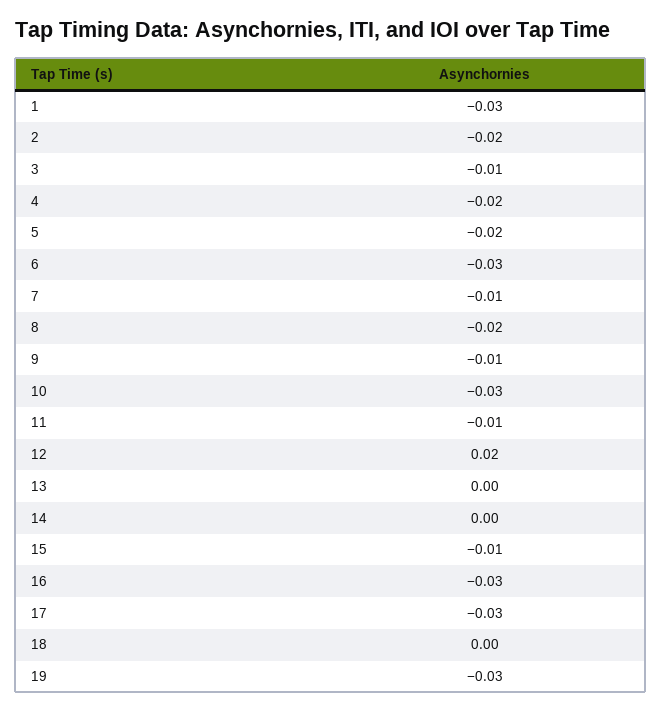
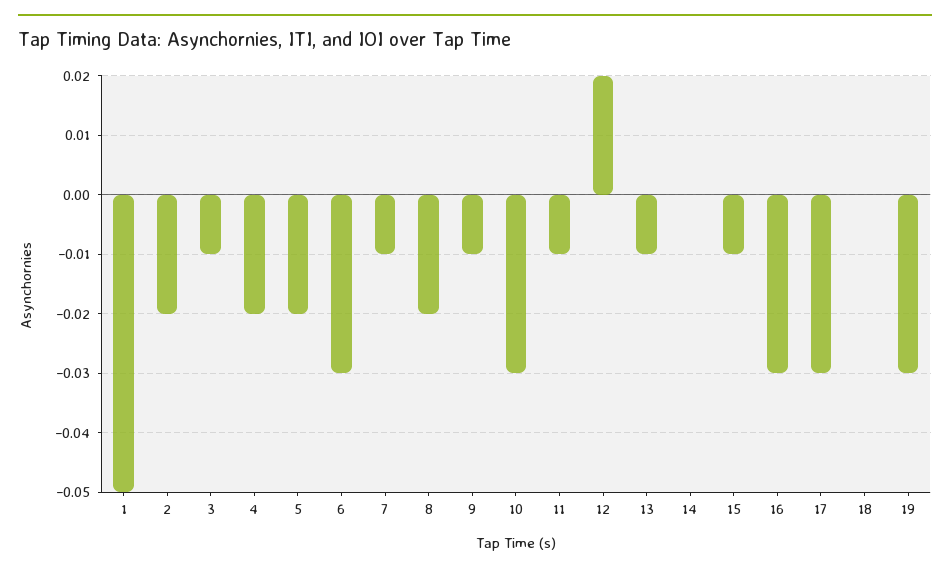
1: -0.03 -> -0.05
13: 0 -> -0.01

